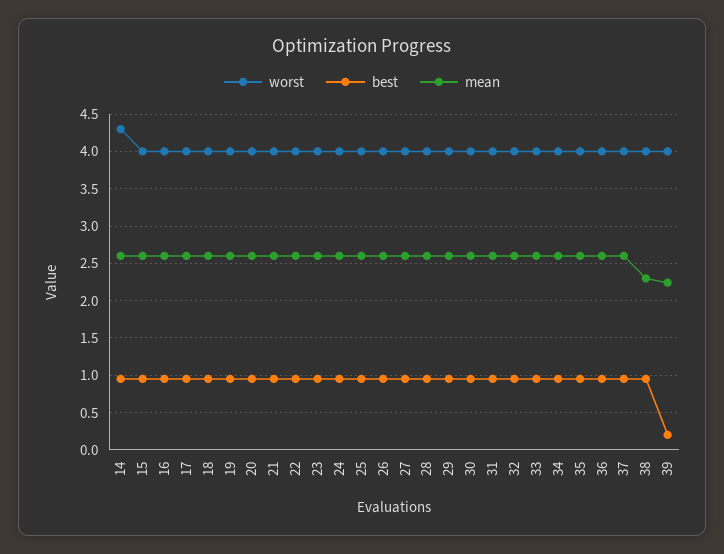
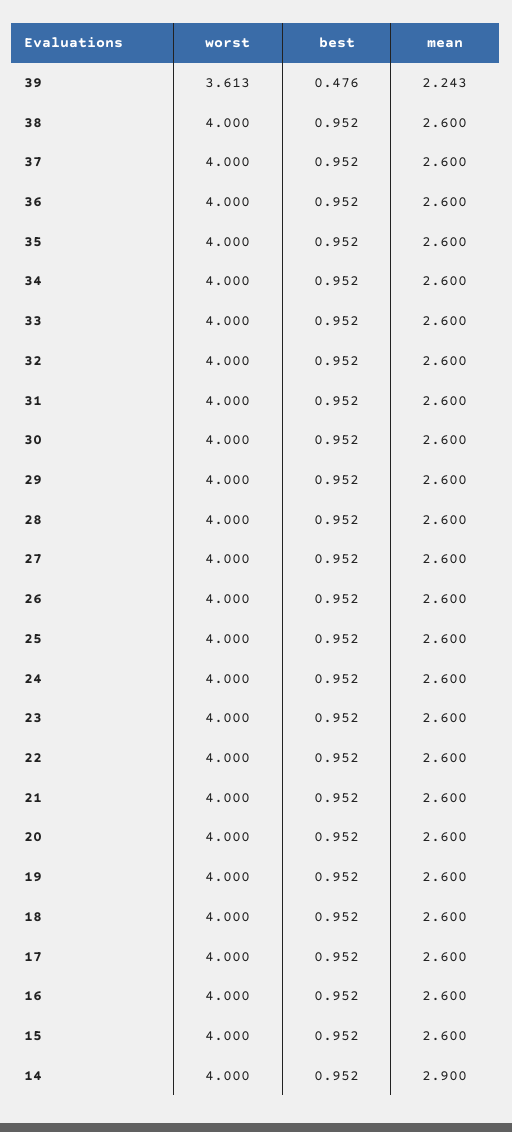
worst, 14: 4.3 -> 4
mean, 14: 2.6 -> 2.9
mean, 38: 2.3 -> 2.6
worst, 39: 4 -> 3.613
best, 39: 0.2 -> 0.476

